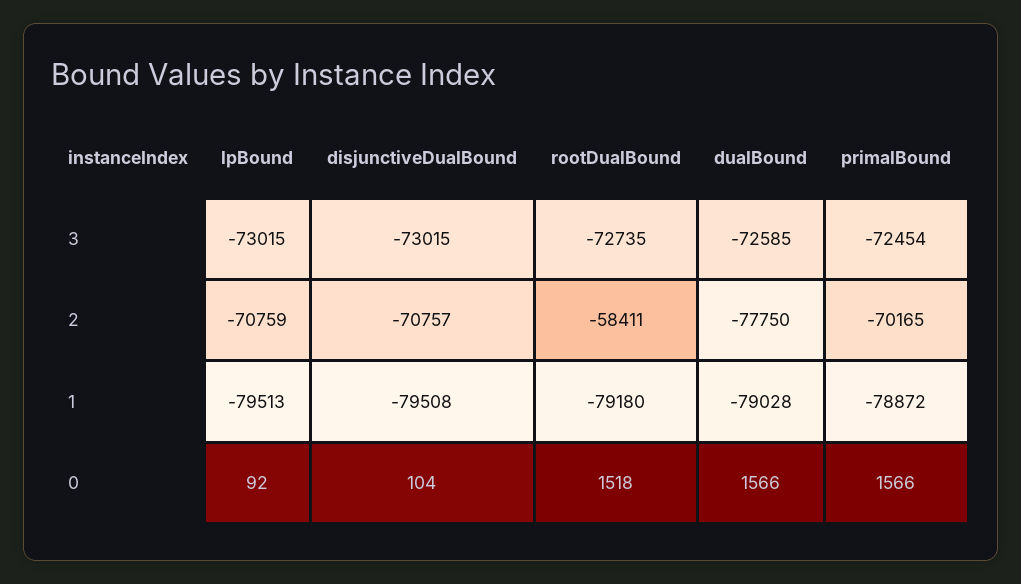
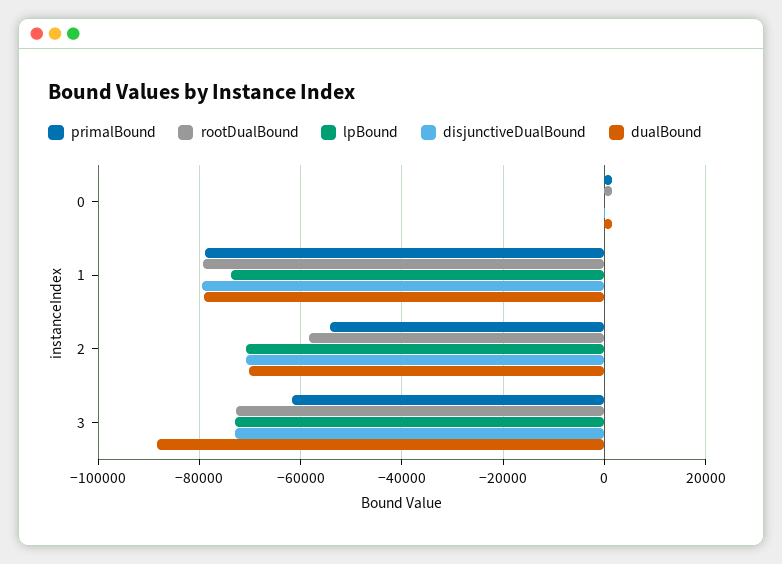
dualBound, 3: -72585 -> -88000
primalBound, 3: -72454 -> -62000
dualBound, 2: -77750 -> -70000
primalBound, 2: -70165 -> -54000
lpBound, 1: -79513 -> -74000

